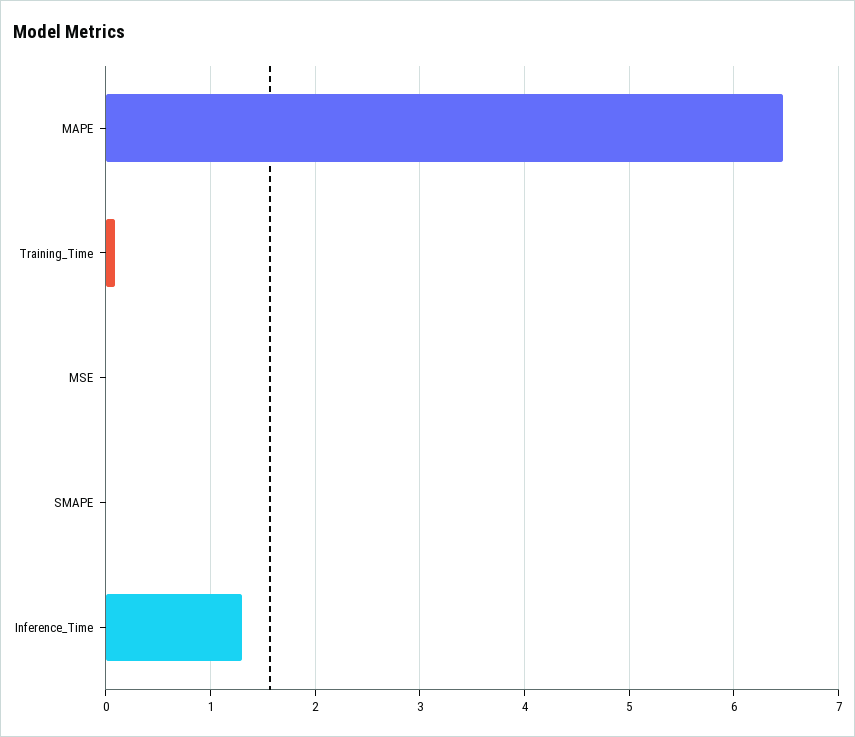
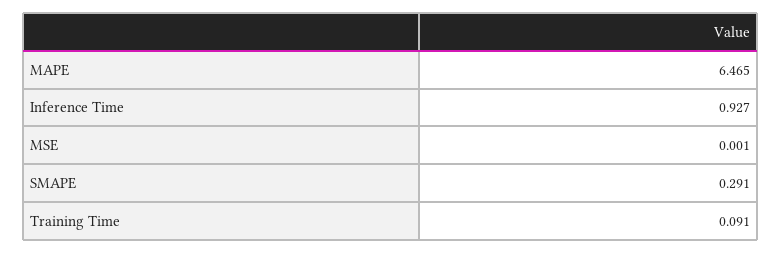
SMAPE: 0 -> 0.291
Inference_Time: 1.3 -> 0.927

